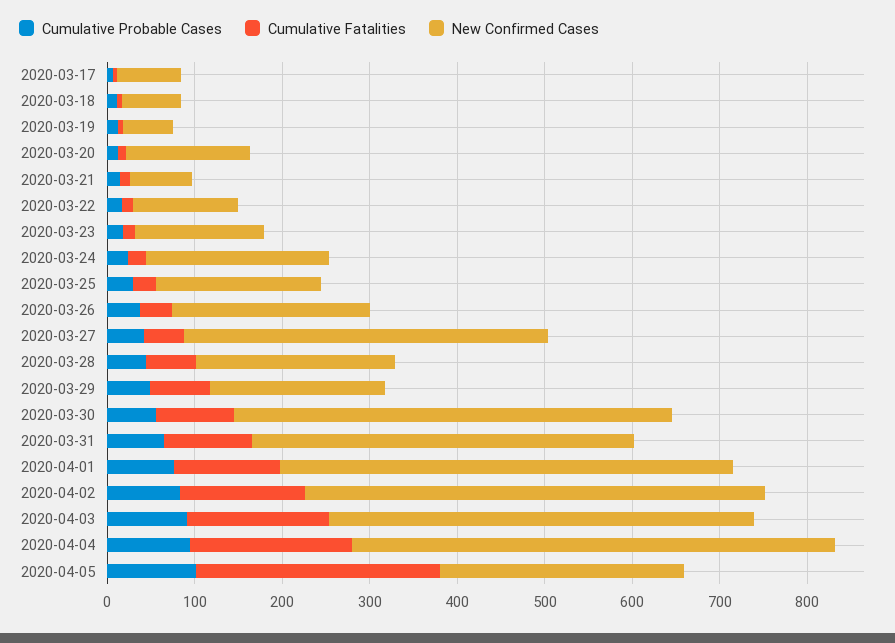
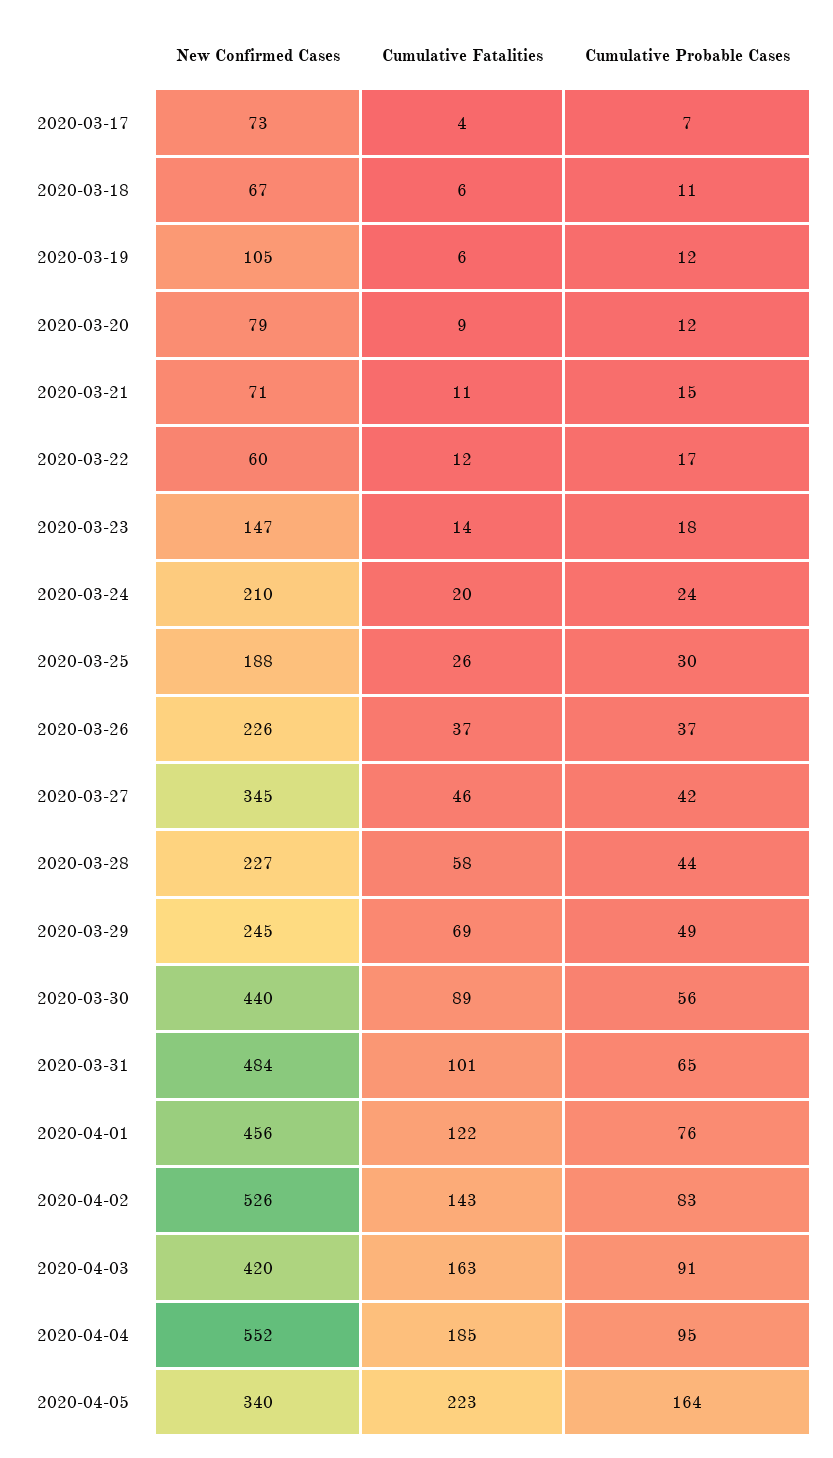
New Confirmed Cases, 2020-03-19: 60 -> 105
New Confirmed Cases, 2020-03-20: 140 -> 79
New Confirmed Cases, 2020-03-22: 120 -> 60
New Confirmed Cases, 2020-03-27: 420 -> 345
New Confirmed Cases, 2020-03-29: 200 -> 245
New Confirmed Cases, 2020-03-30: 500 -> 440
New Confirmed Cases, 2020-03-31: 440 -> 484
New Confirmed Cases, 2020-04-01: 520 -> 456
New Confirmed Cases, 2020-04-03: 480 -> 420
Cumulative Probable Cases, 2020-04-05: 100 -> 164
Cumulative Fatalities, 2020-04-05: 280 -> 223
New Confirmed Cases, 2020-04-05: 280 -> 340

